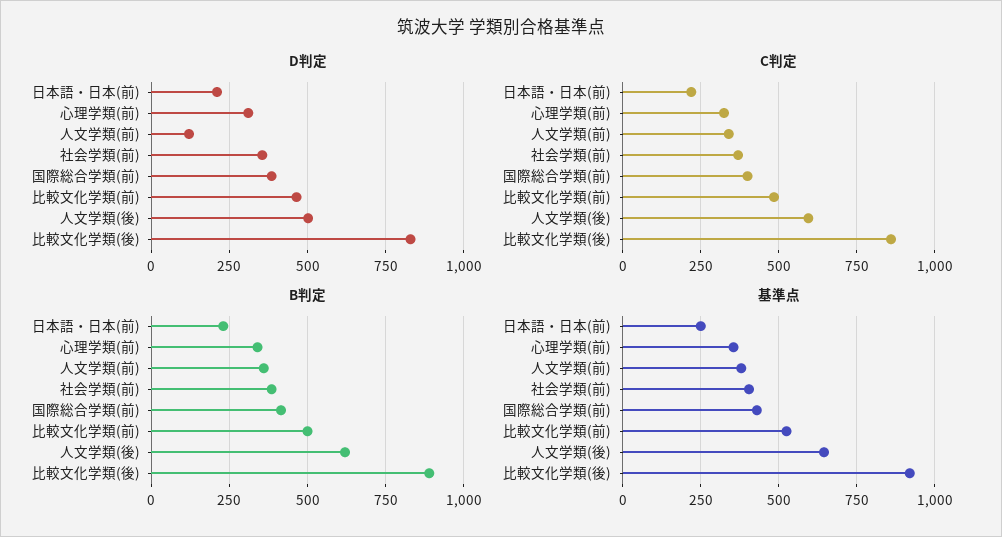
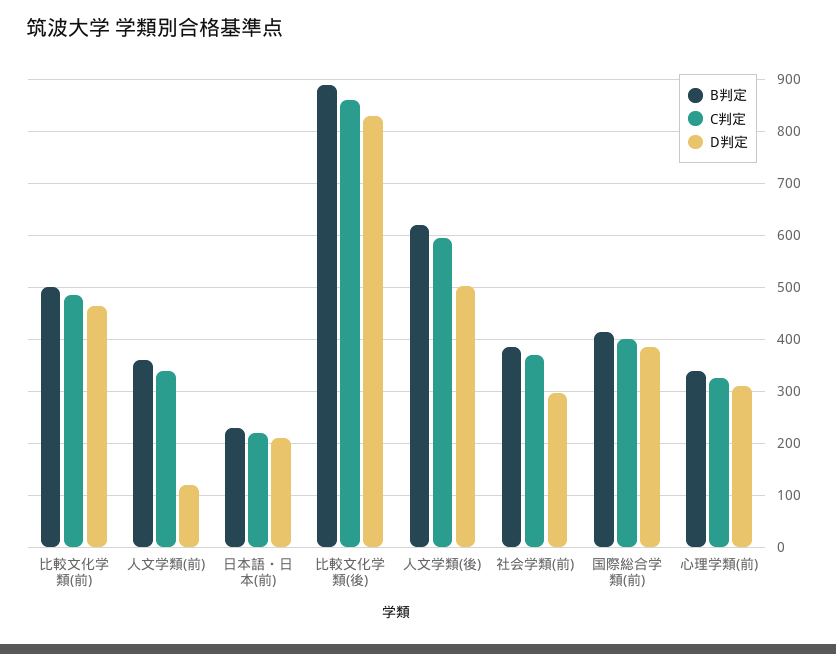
D判定, 社会学類(前): 350 -> 300
基準点, 日本語・日本(前): 250 -> none
基準点, 心理学類(前): 350 -> none
基準点, 人文学類(前): 375 -> none
基準点, 社会学類(前): 400 -> none
基準点, 国際総合学類(前): 425 -> none
基準点, 比較文化学類(前): 525 -> none
基準点, 人文学類(後): 650 -> none
基準点, 比較文化学類(後): 925 -> none

